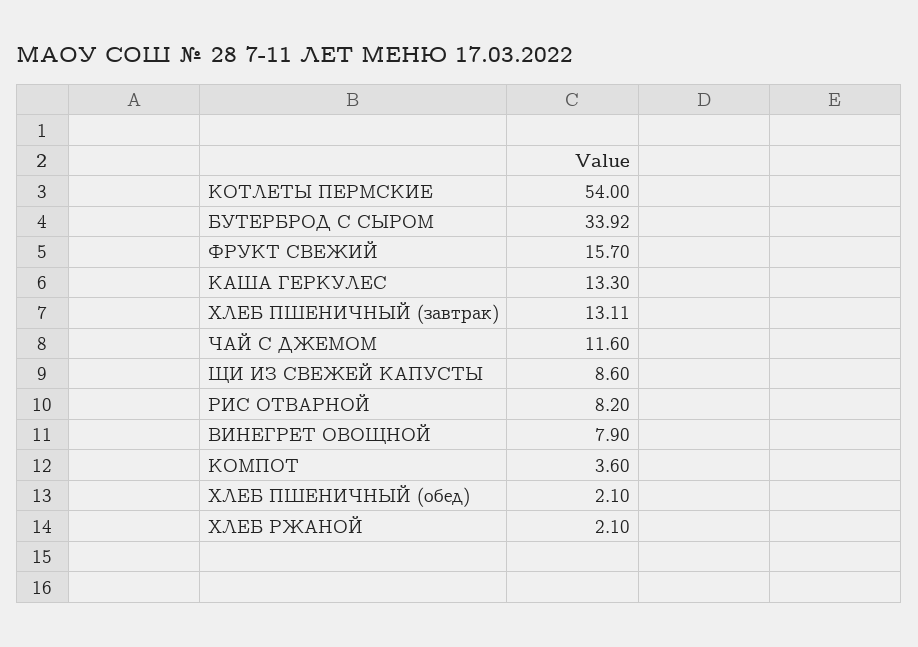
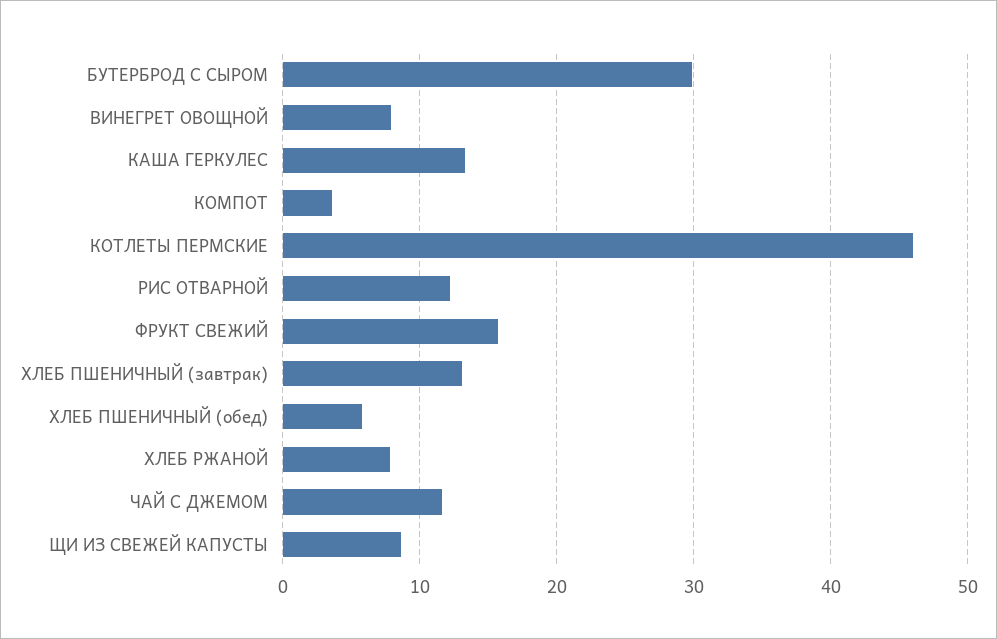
КОТЛЕТЫ ПЕРМСКИЕ: 54 -> 46
БУТЕРБРОД С СЫРОМ: 33.92 -> 30
РИС ОТВАРНОЙ: 8.2 -> 12
ХЛЕБ ПШЕНИЧНЫЙ (обед): 2.1 -> 6
ХЛЕБ РЖАНОЙ: 2.1 -> 8

